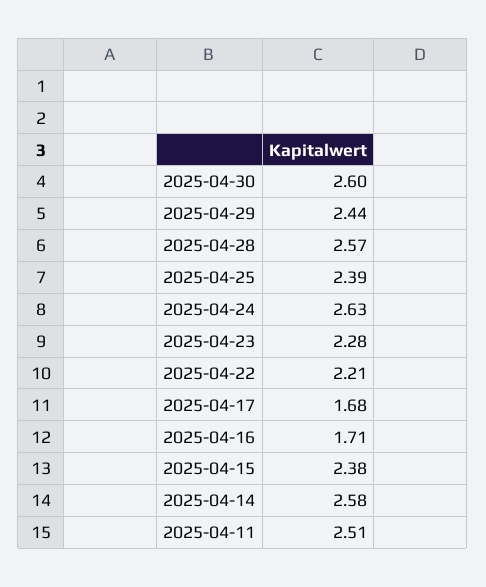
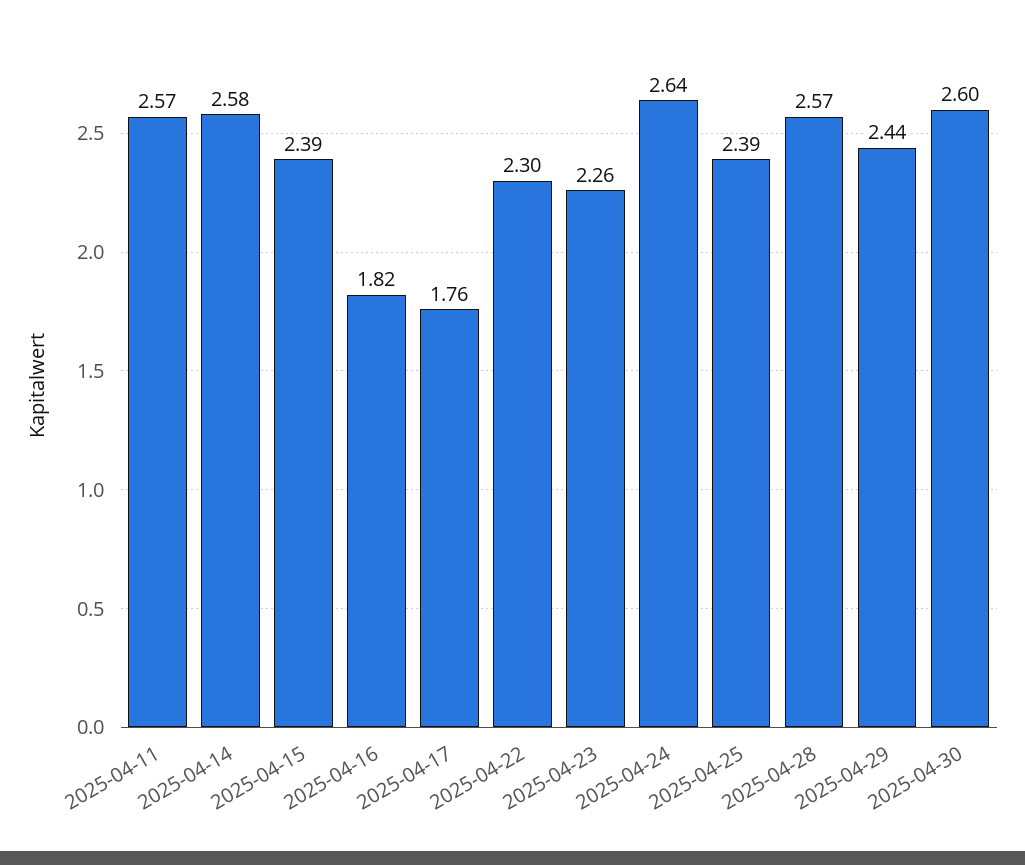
2025-04-24: 2.63 -> 2.64
2025-04-23: 2.28 -> 2.26
2025-04-22: 2.21 -> 2.3
2025-04-17: 1.68 -> 1.76
2025-04-16: 1.71 -> 1.82
2025-04-15: 2.38 -> 2.39
2025-04-11: 2.51 -> 2.57

